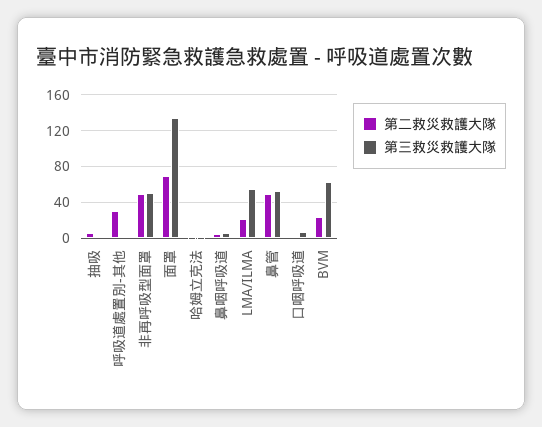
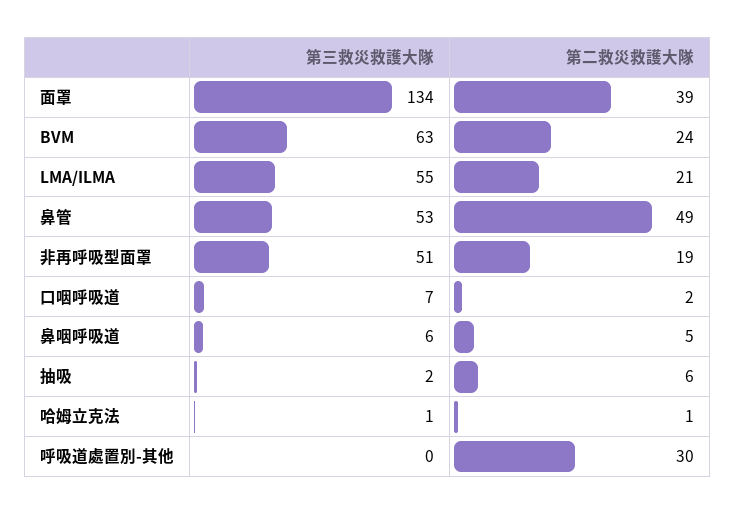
第二救災救護大隊, 非再呼吸型面罩: 50 -> 19
第二救災救護大隊, 面罩: 70 -> 39

